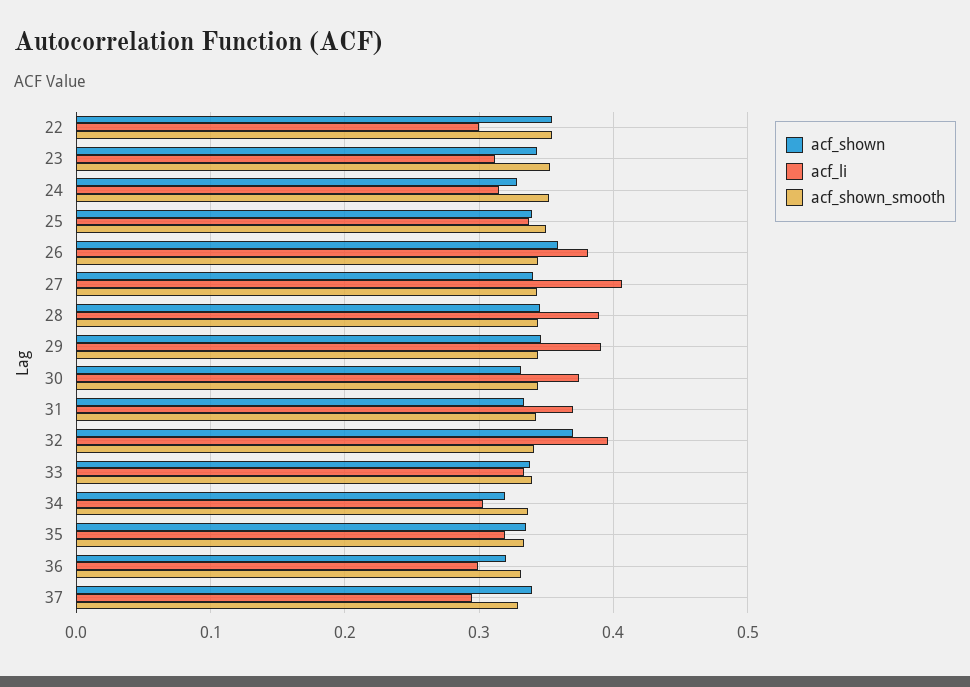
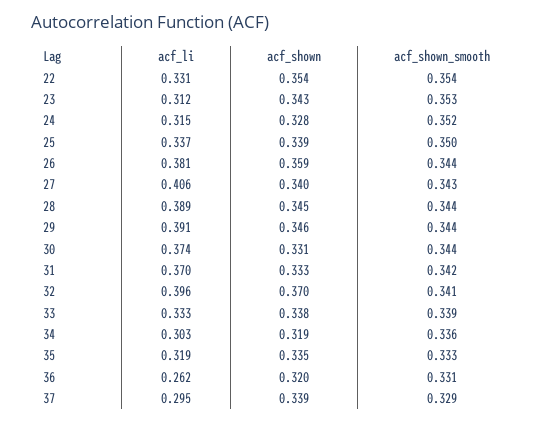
acf_li, 22: 0.3 -> 0.331
acf_li, 36: 0.3 -> 0.262

